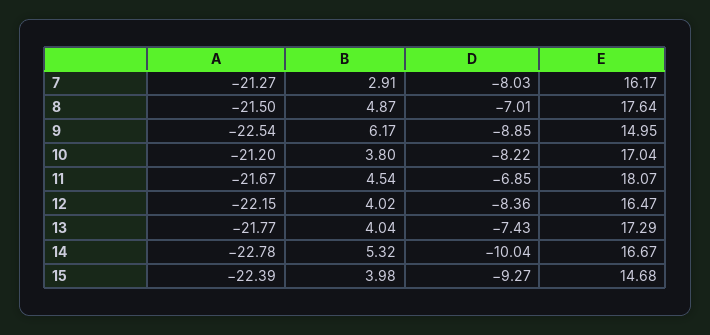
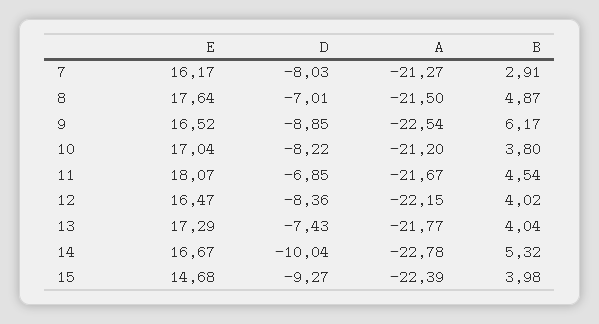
E, 9: 14.95 -> 16.52

